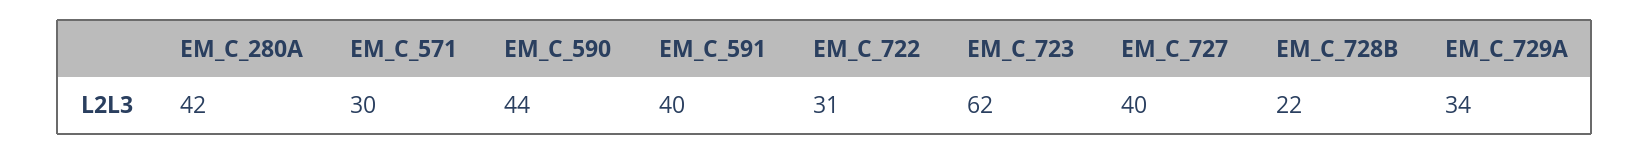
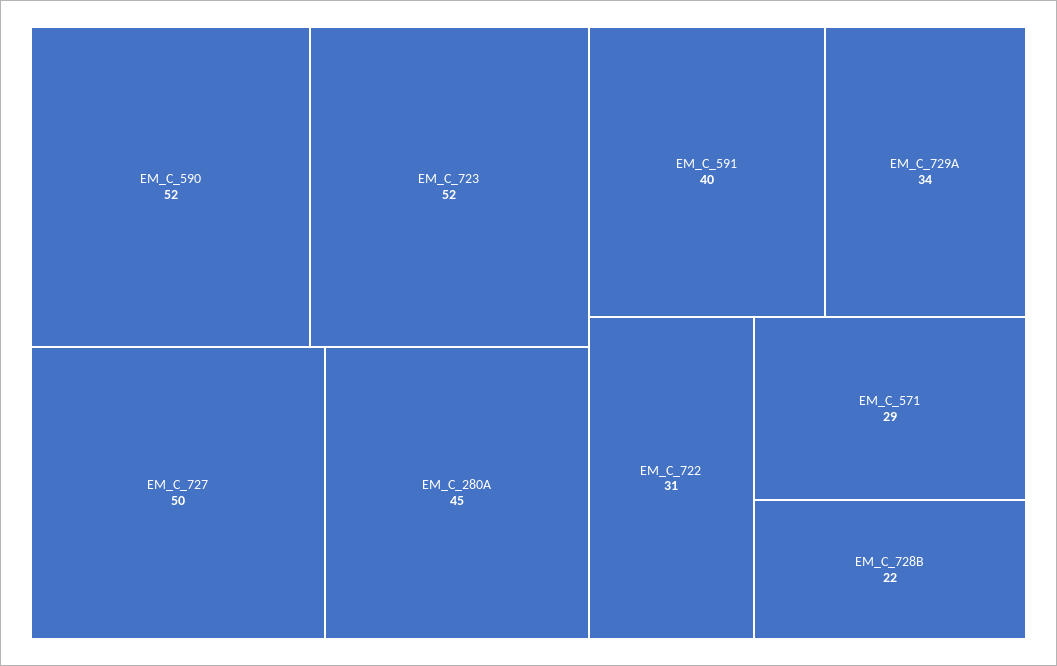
EM_C_280A: 42 -> 45
EM_C_571: 30 -> 29
EM_C_590: 44 -> 52
EM_C_723: 62 -> 52
EM_C_727: 40 -> 50

